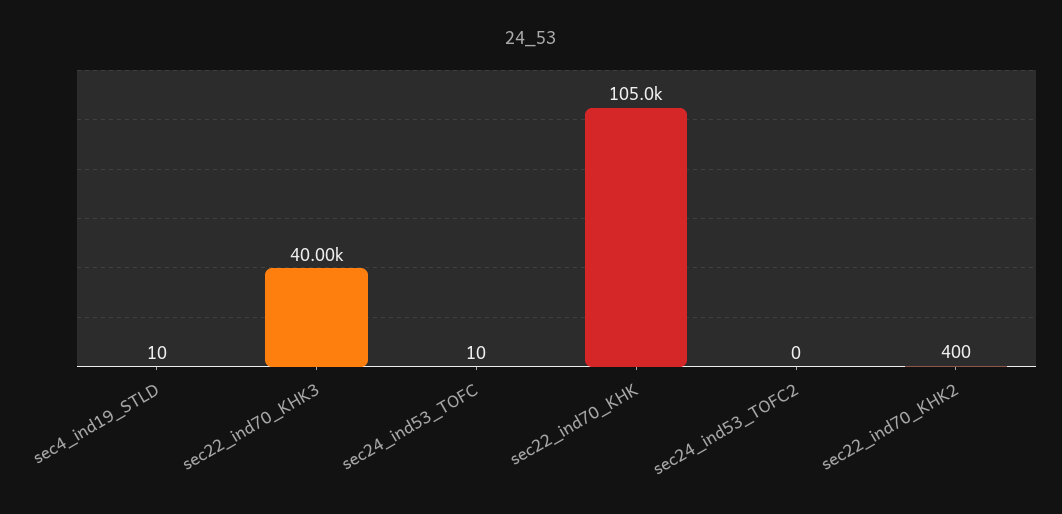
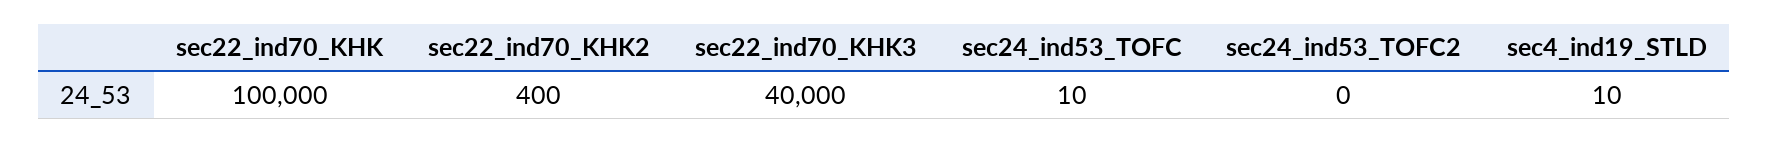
sec22_ind70_KHK: 105000 -> 100000

